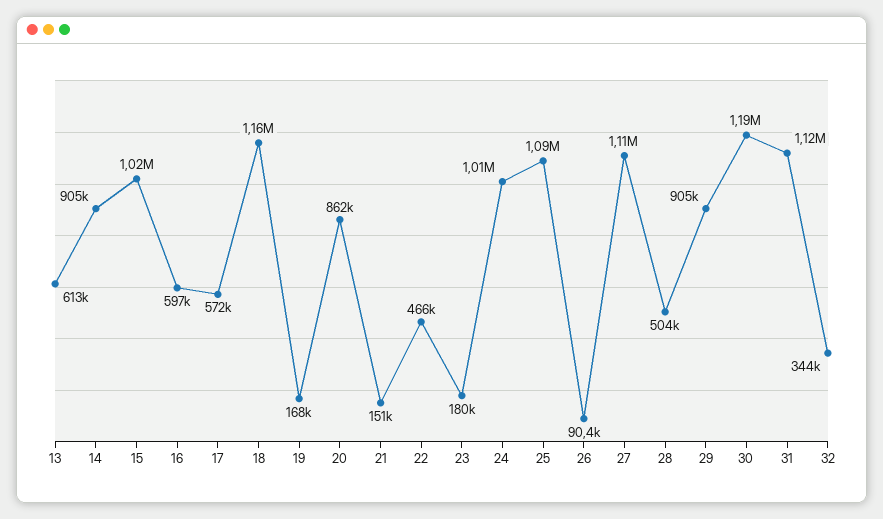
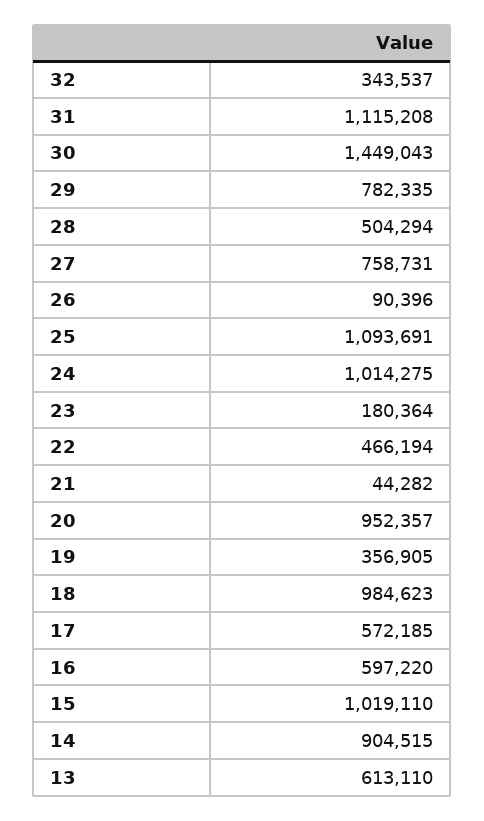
18: 1160000 -> 984623
19: 168000 -> 356905
20: 862000 -> 952357
21: 151000 -> 44282
27: 1110000 -> 758731
29: 905000 -> 782335
30: 1190000 -> 1449043

